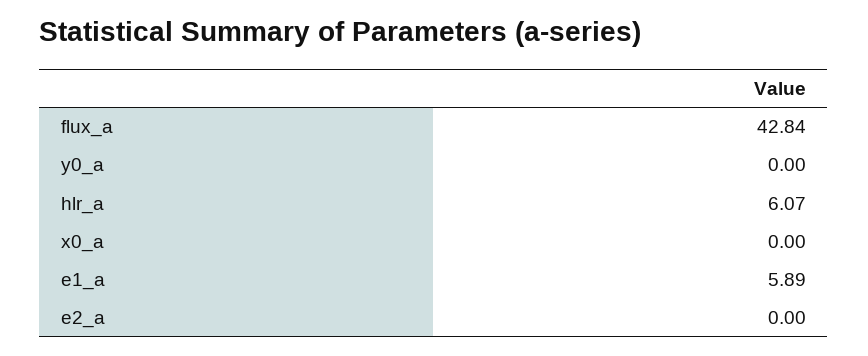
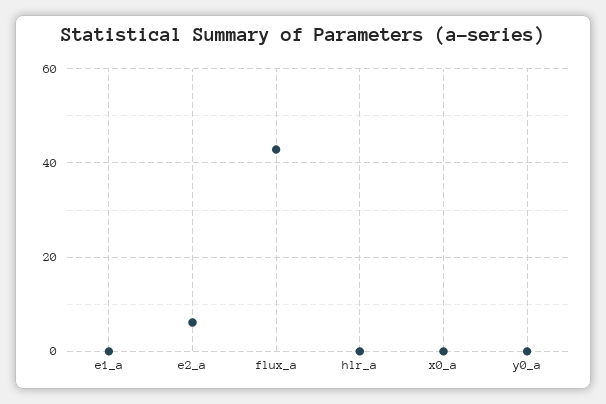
hlr_a: 6.07 -> 0
e1_a: 5.89 -> 0
e2_a: 0 -> 6

